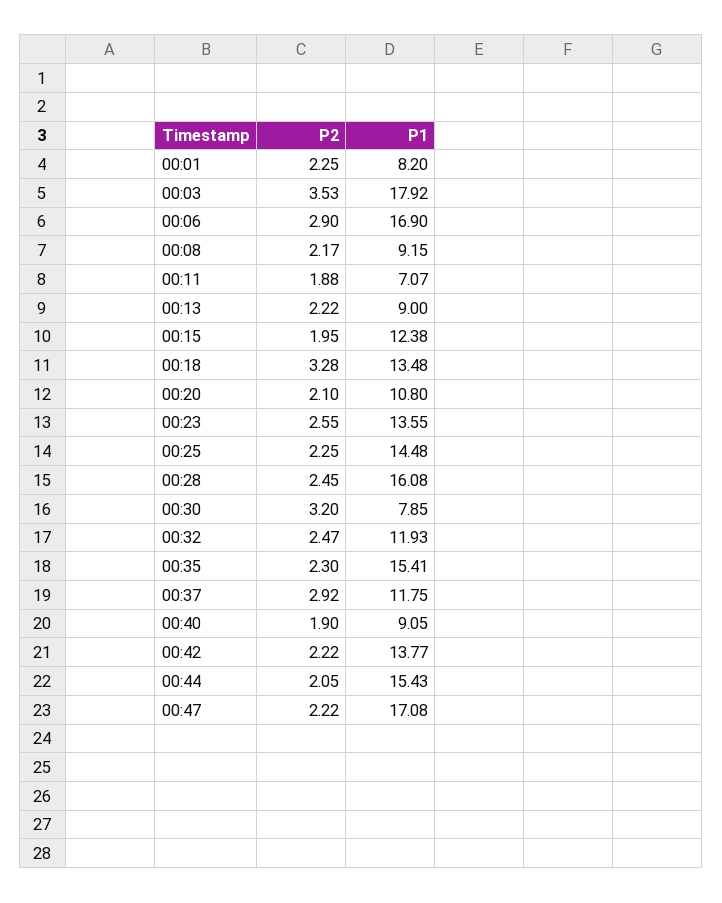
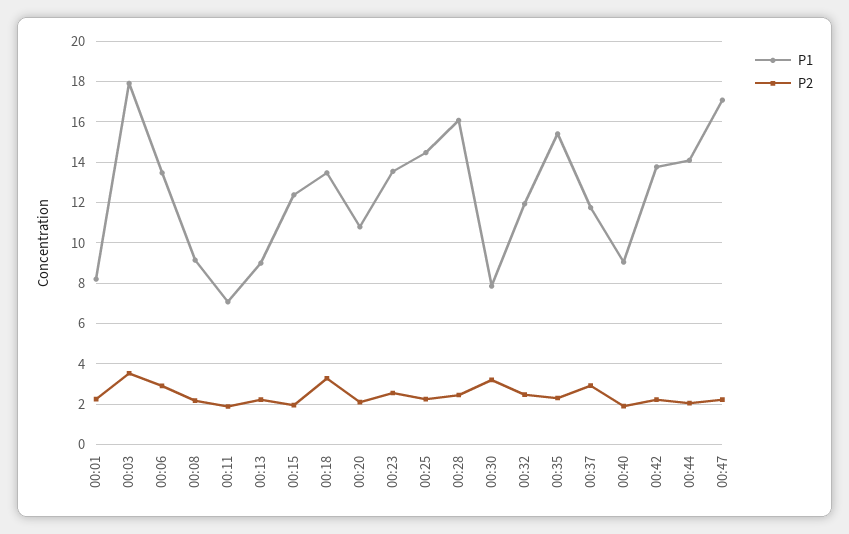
P1, 00:06: 16.9 -> 13.5
P1, 00:44: 15.43 -> 14

